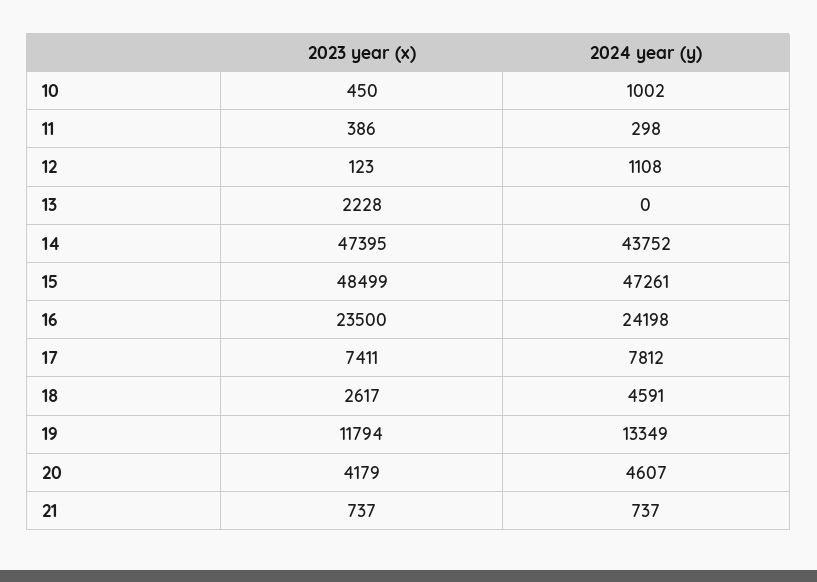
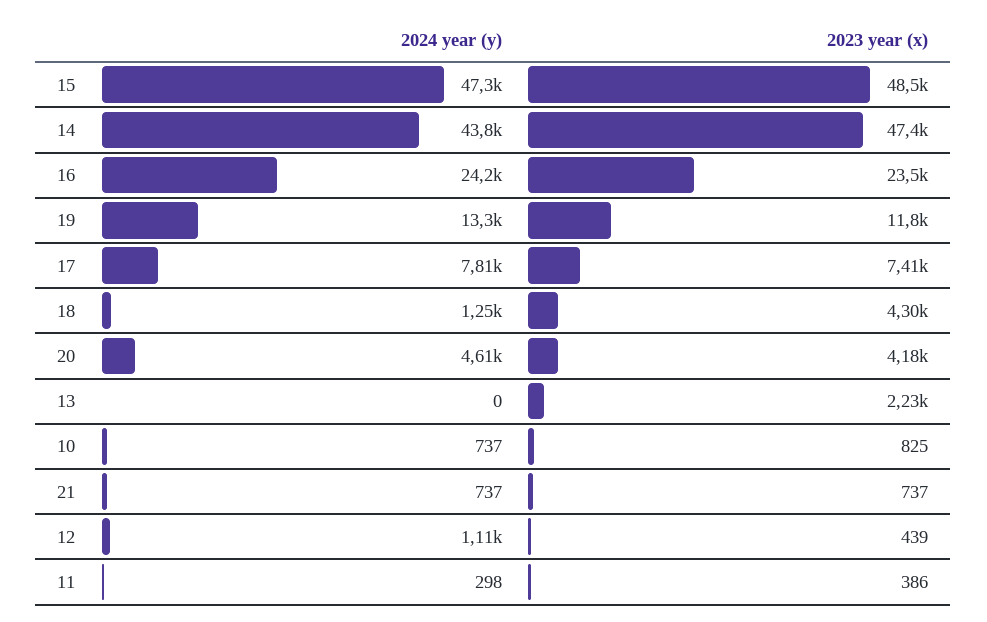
2023 year (x), 10: 450 -> 825
2024 year (y), 10: 1002 -> 737
2023 year (x), 12: 123 -> 439
2023 year (x), 18: 2617 -> 4300
2024 year (y), 18: 4591 -> 1250

